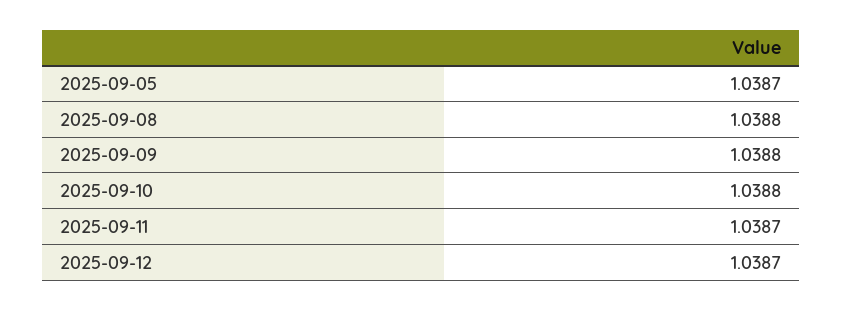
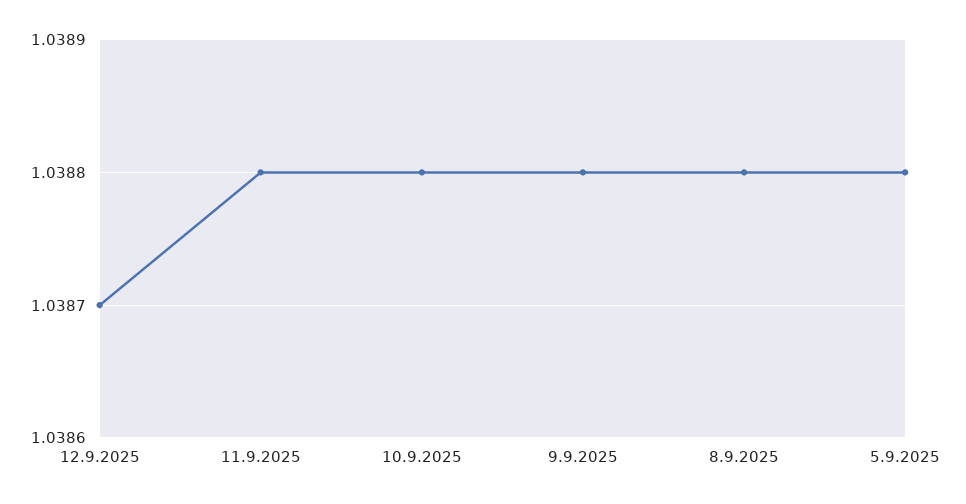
2025-09-05: 1.0387 -> 1.0388
2025-09-11: 1.0387 -> 1.0388

